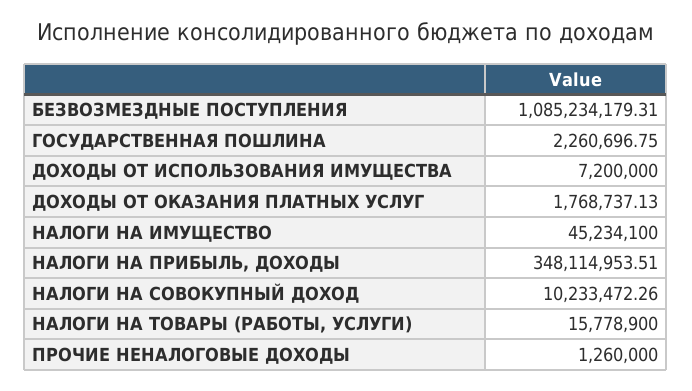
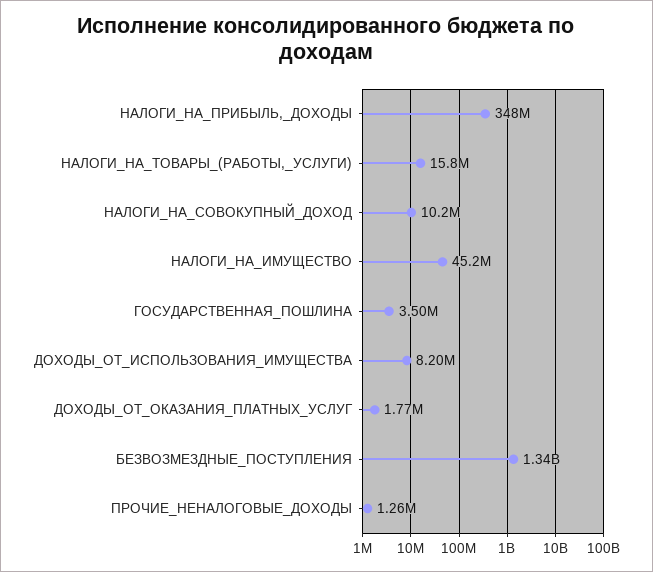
БЕЗВОЗМЕЗДНЫЕ ПОСТУПЛЕНИЯ: 1085234179.31 -> 1340000000
ГОСУДАРСТВЕННАЯ ПОШЛИНА: 2260696.75 -> 3500000
ДОХОДЫ ОТ ИСПОЛЬЗОВАНИЯ ИМУЩЕСТВА: 7200000 -> 8200000

